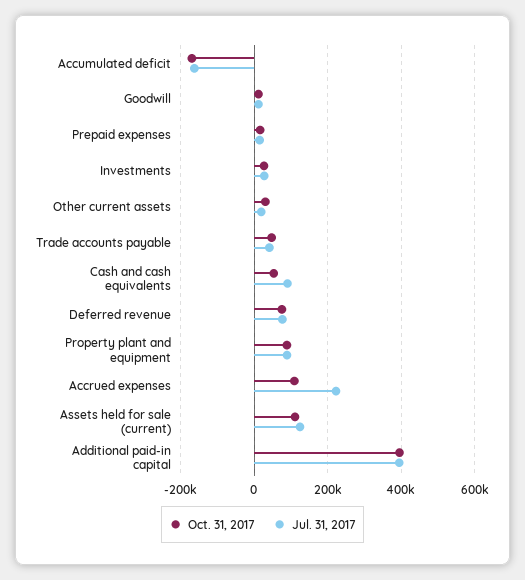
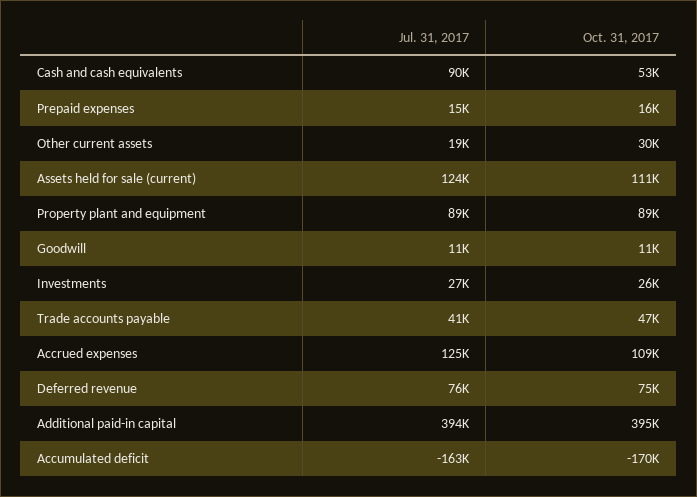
Jul. 31, 2017, Accrued expenses: 220000 -> 125000

